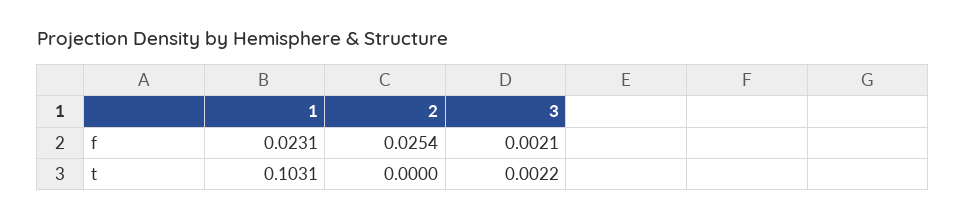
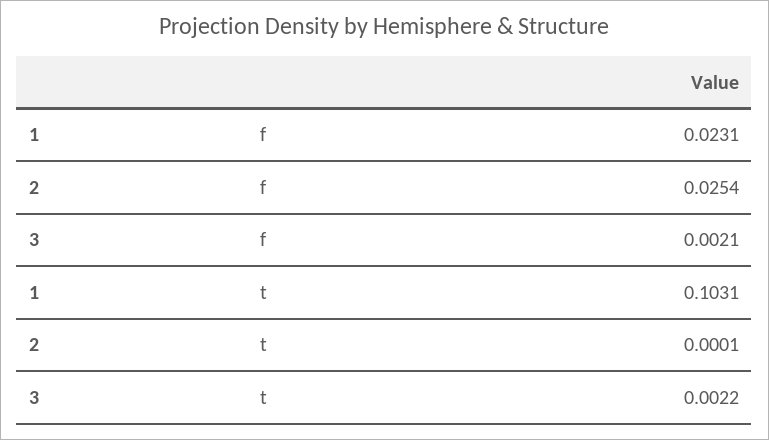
2, t: 0 -> 0.0001

